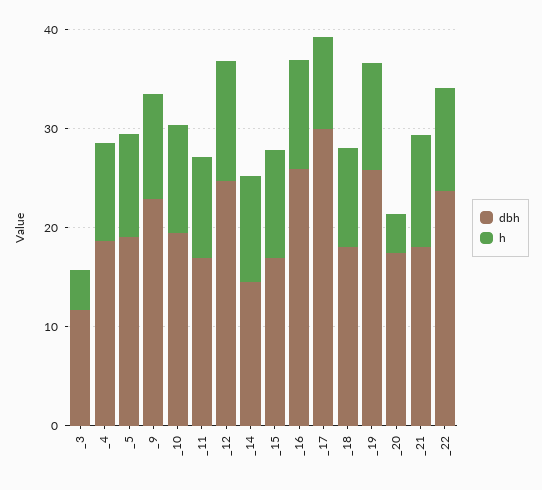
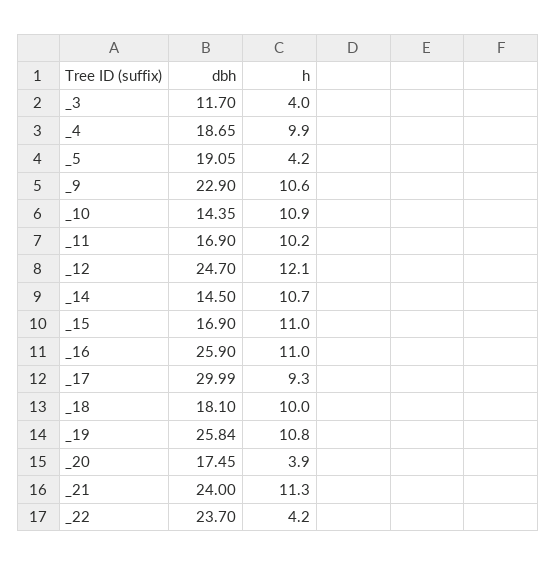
h, _5: 10 -> 4.2
dbh, _10: 20 -> 14.35
dbh, _21: 18 -> 24
h, _22: 10 -> 4.2

